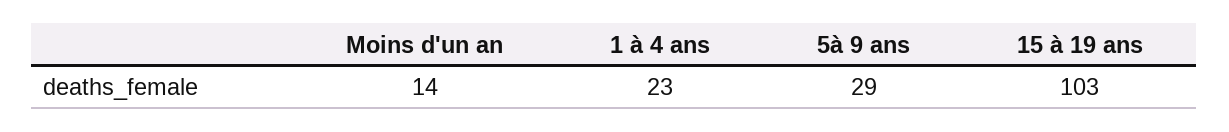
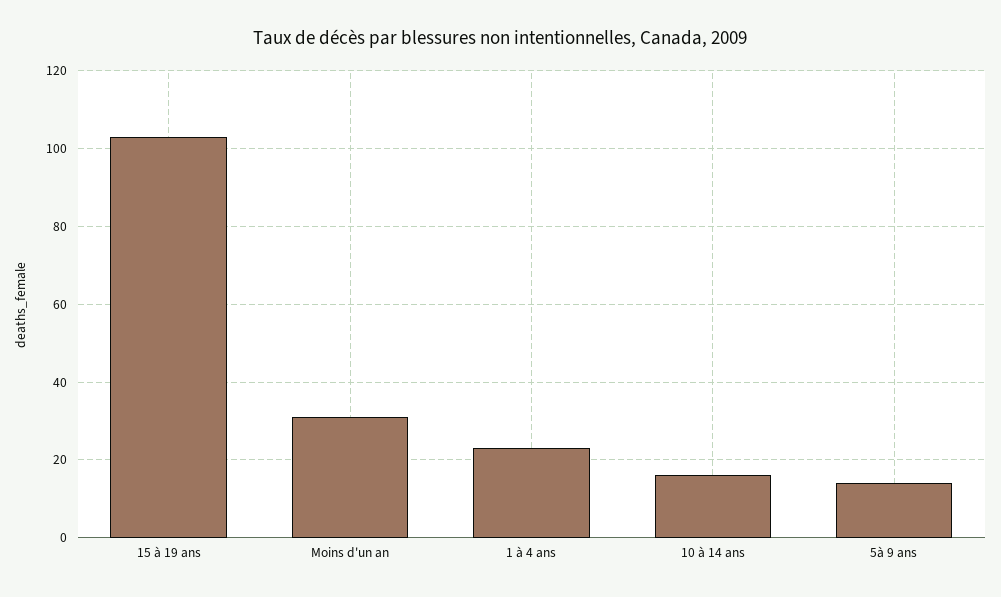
Moins d'un an: 14 -> 30
5à 9 ans: 29 -> 15
10 à 14 ans: none -> 15

